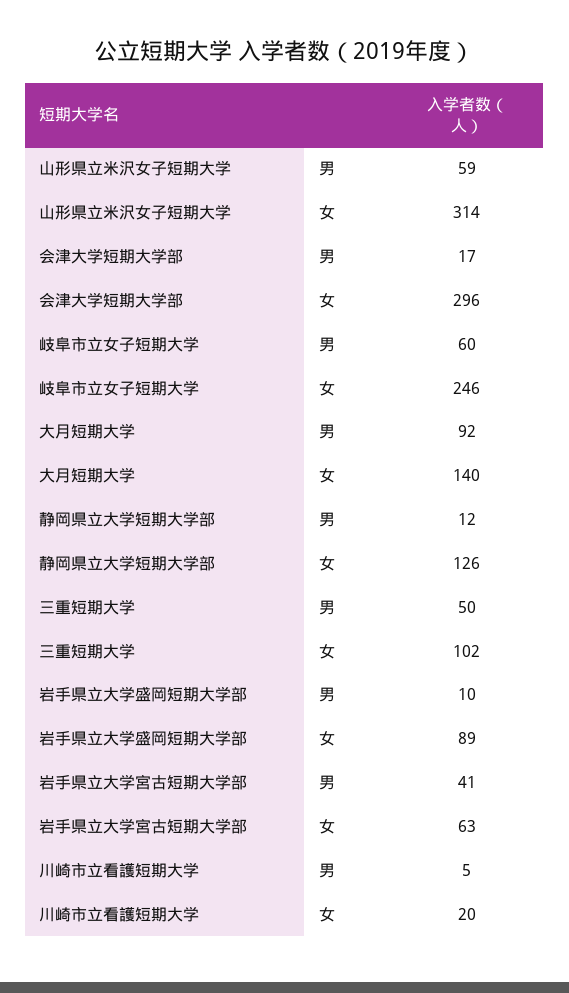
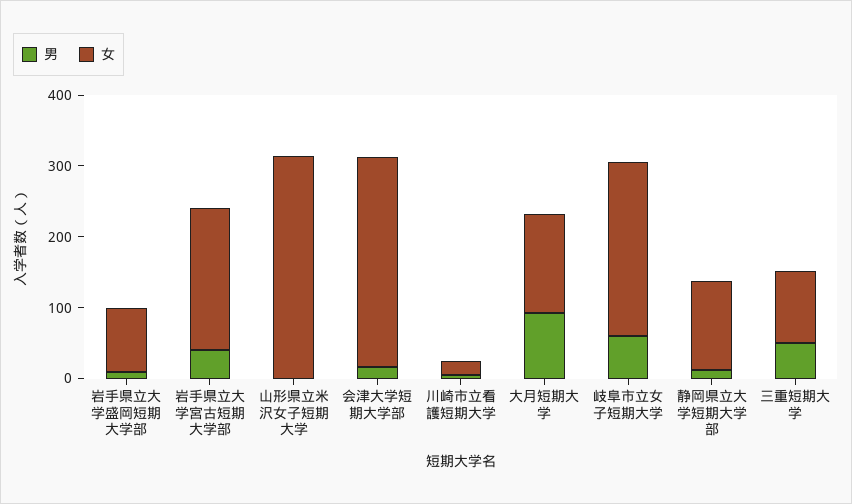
男, 山形県立米沢女子短期大学: 59 -> 0
女, 岩手県立大学宮古短期大学部: 63 -> 200

